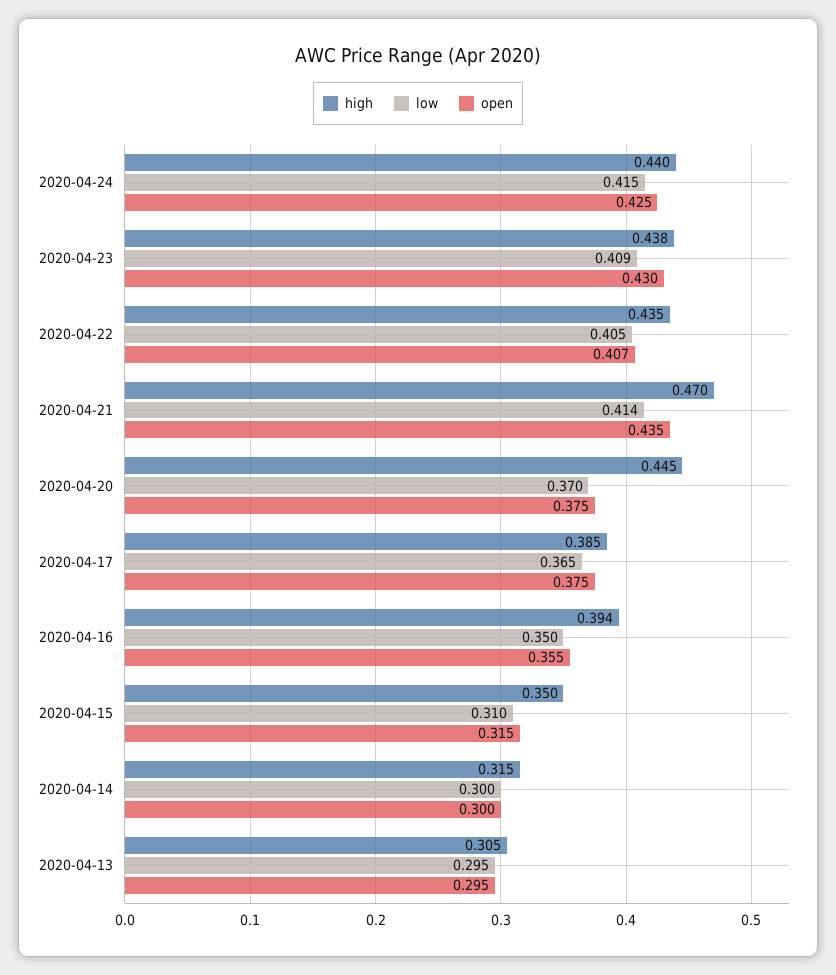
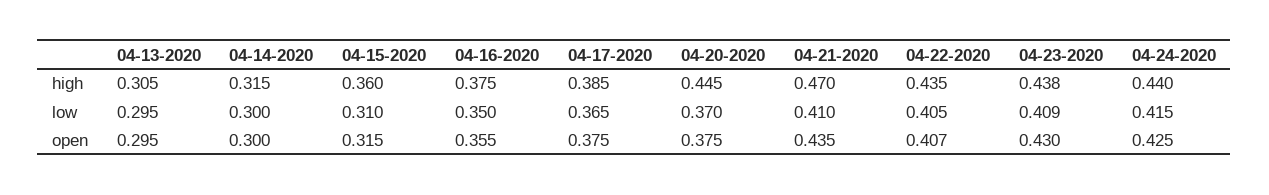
low, 2020-04-21: 0.414 -> 0.41
high, 2020-04-16: 0.394 -> 0.375
high, 2020-04-15: 0.35 -> 0.36

